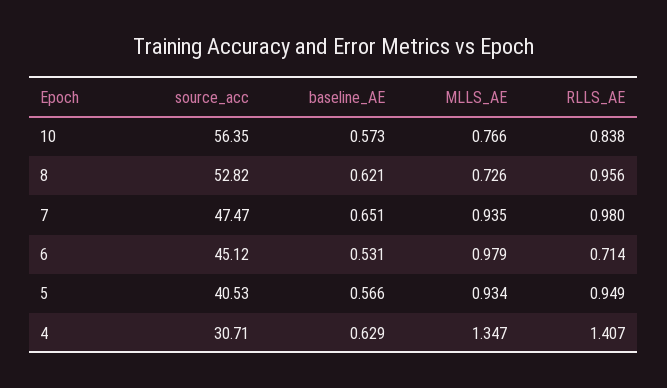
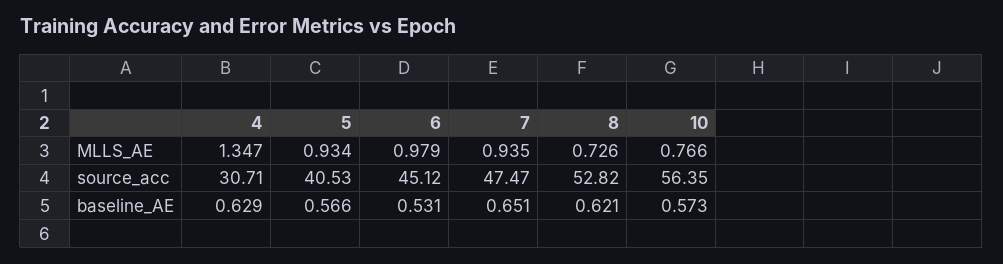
RLLS_AE, 10: 0.838 -> none
RLLS_AE, 8: 0.956 -> none
RLLS_AE, 7: 0.98 -> none
RLLS_AE, 6: 0.714 -> none
RLLS_AE, 5: 0.949 -> none
RLLS_AE, 4: 1.407 -> none

